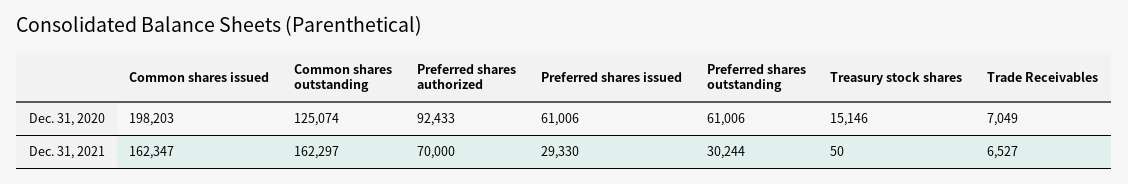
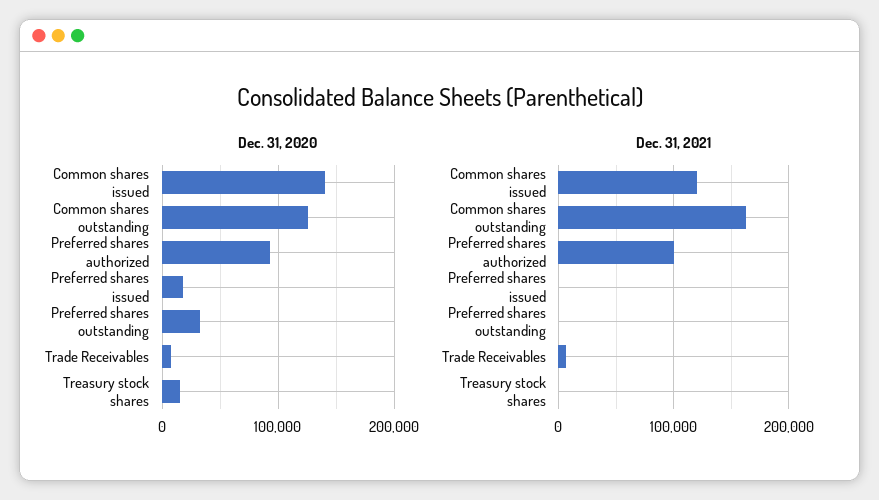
Dec. 31, 2020, Common shares issued: 198203 -> 140000
Dec. 31, 2020, Preferred shares issued: 61006 -> 20000
Dec. 31, 2020, Preferred shares outstanding: 61006 -> 30000
Dec. 31, 2021, Common shares issued: 162347 -> 120000
Dec. 31, 2021, Preferred shares authorized: 70000 -> 100000
Dec. 31, 2021, Preferred shares issued: 29330 -> 0
Dec. 31, 2021, Preferred shares outstanding: 30244 -> 0

